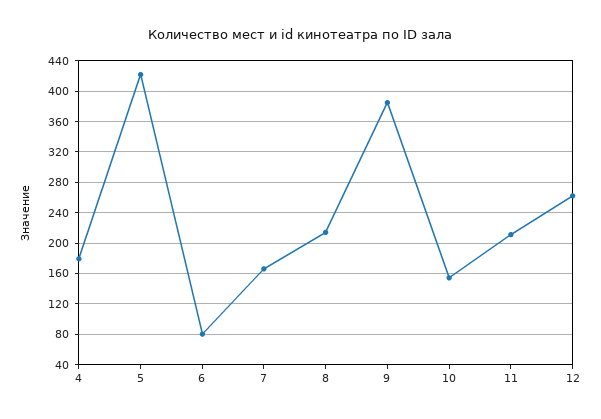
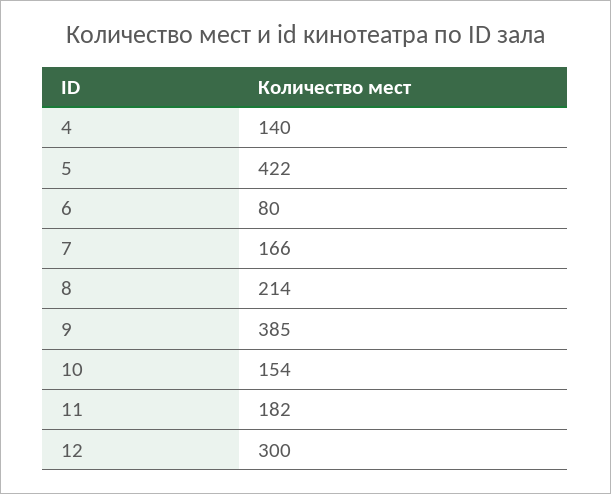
4: 180 -> 140
11: 210 -> 182
12: 260 -> 300

